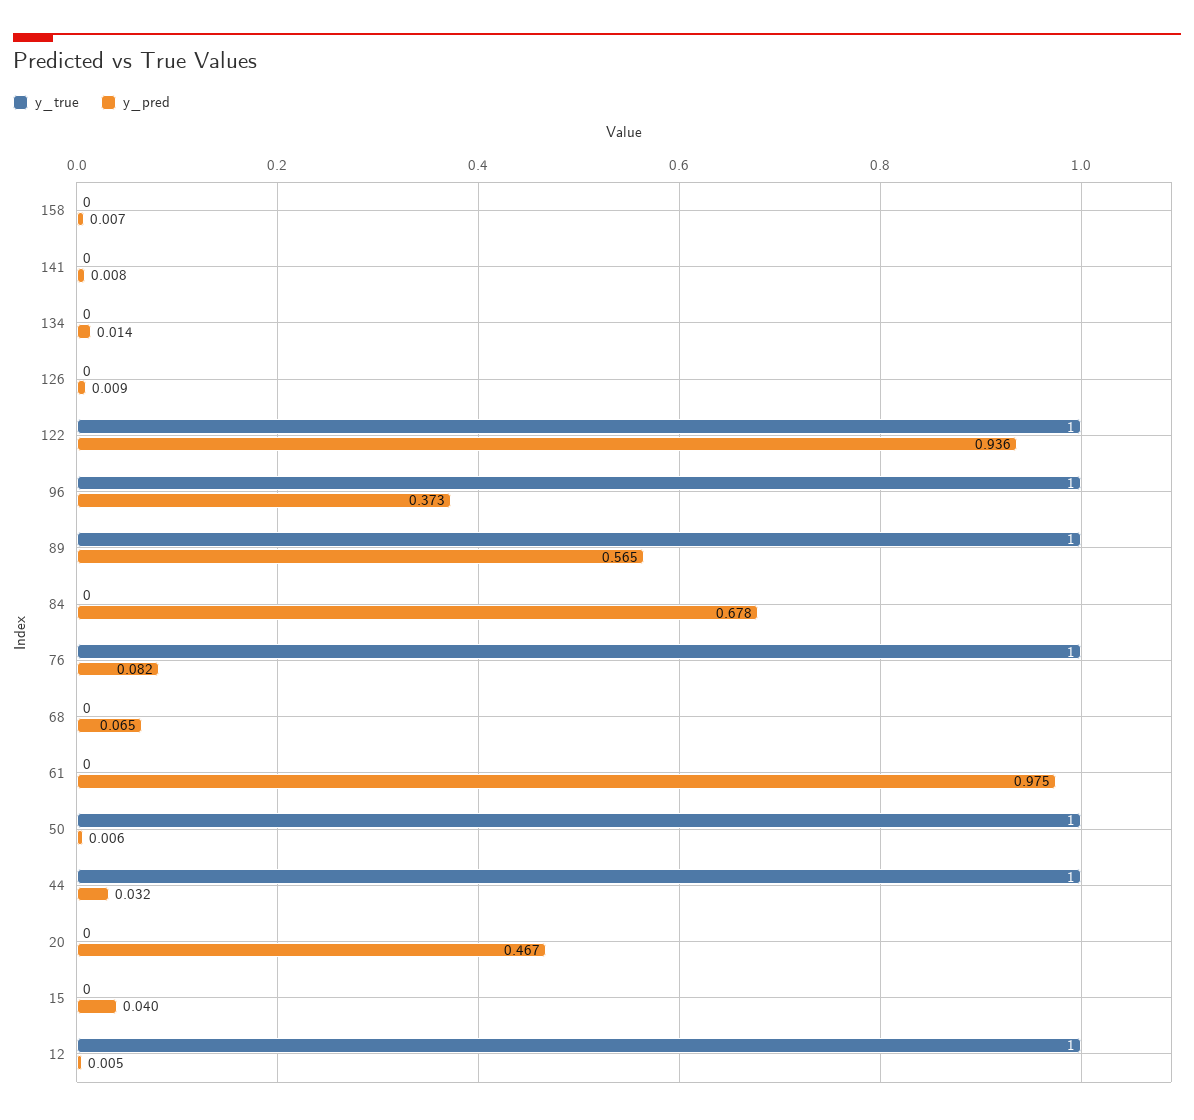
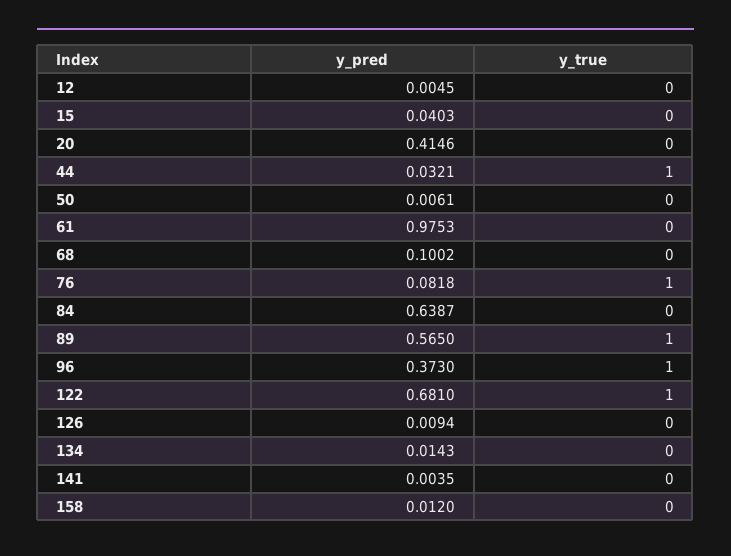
y_pred, 158: 0.007 -> 0.012
y_pred, 141: 0.008 -> 0.0035
y_pred, 122: 0.936 -> 0.681
y_pred, 84: 0.678 -> 0.6387
y_pred, 68: 0.065 -> 0.1002
y_true, 50: 1 -> 0
y_pred, 20: 0.467 -> 0.4146
y_true, 12: 1 -> 0

